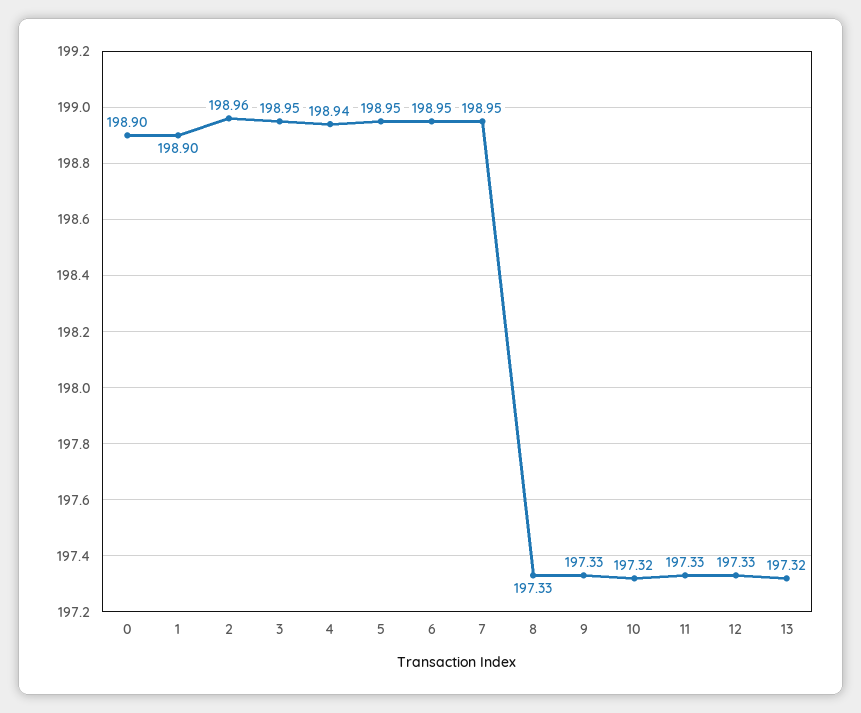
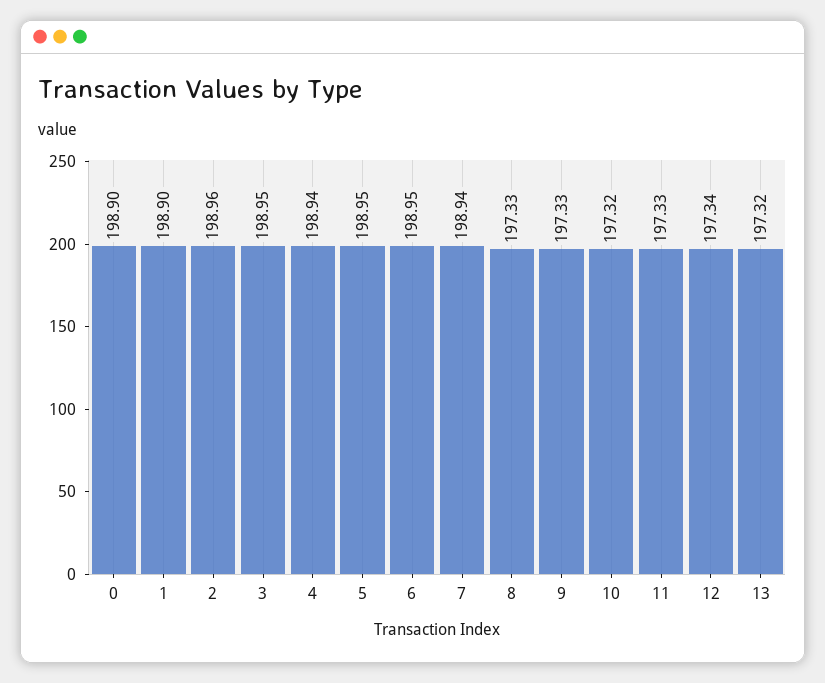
7: 198.95 -> 198.94
12: 197.33 -> 197.34

